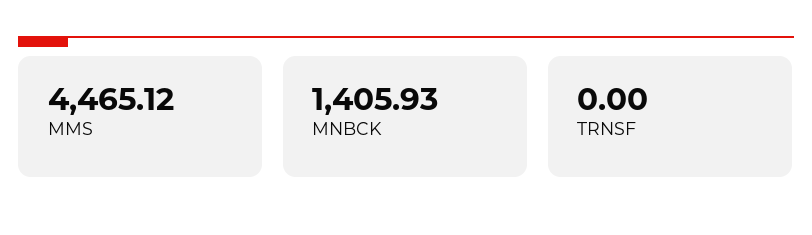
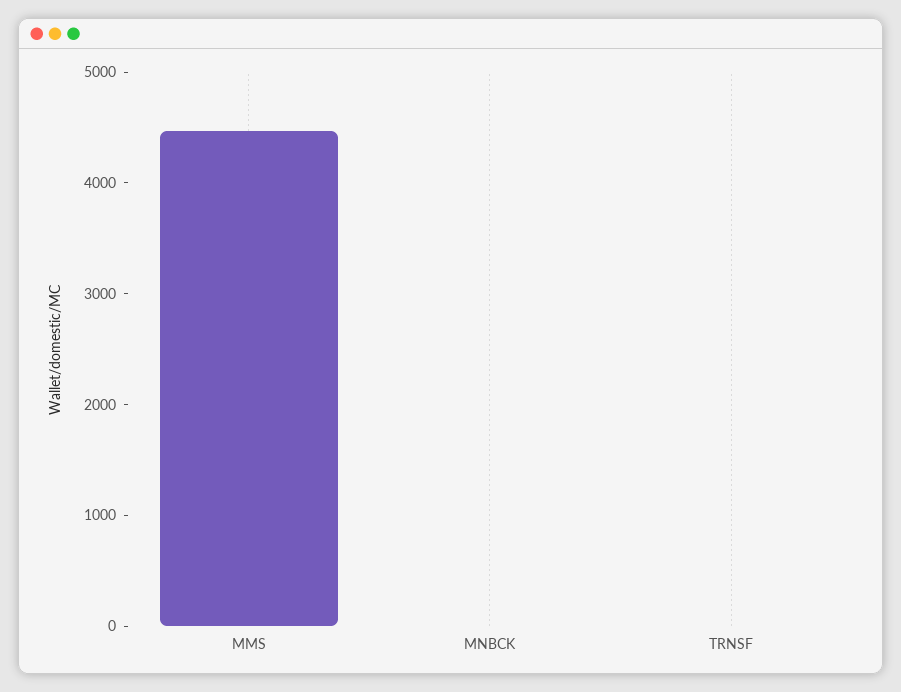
MNBCK: 1405.93 -> 0

